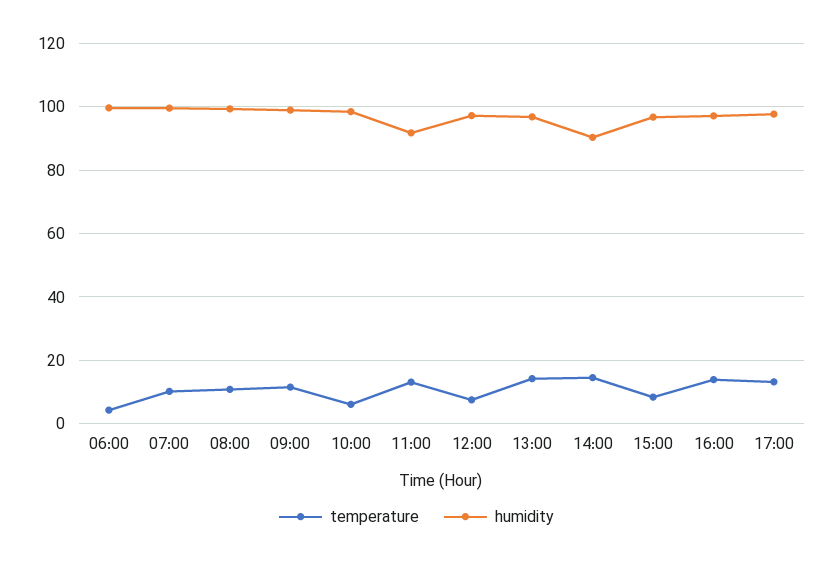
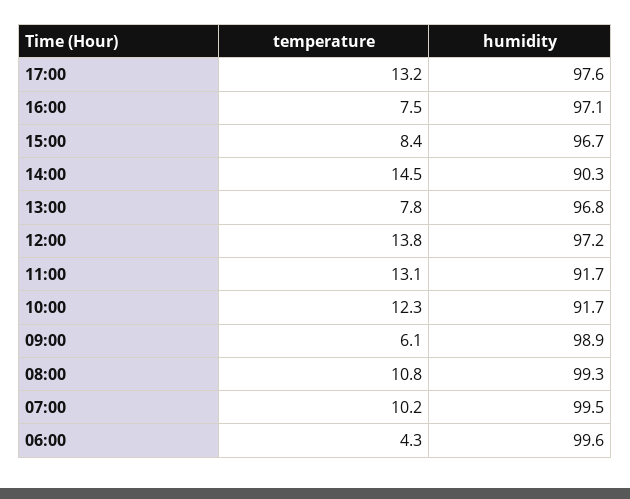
temperature, 09:00: 12 -> 6.1
temperature, 10:00: 6 -> 12.3
humidity, 10:00: 98 -> 91.7
temperature, 12:00: 8 -> 13.8
temperature, 13:00: 14 -> 7.8
temperature, 16:00: 14 -> 7.5

